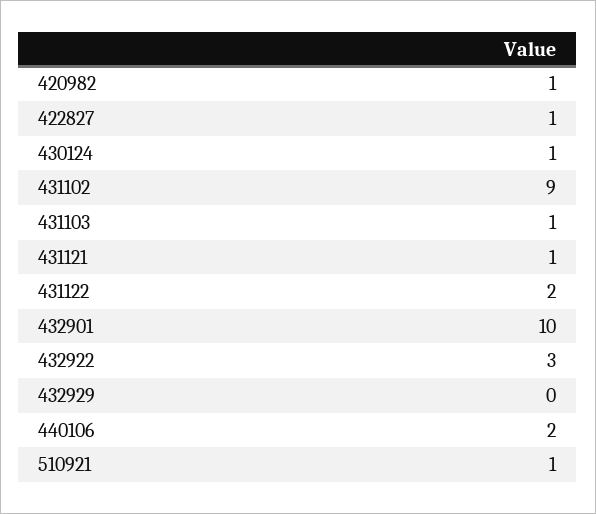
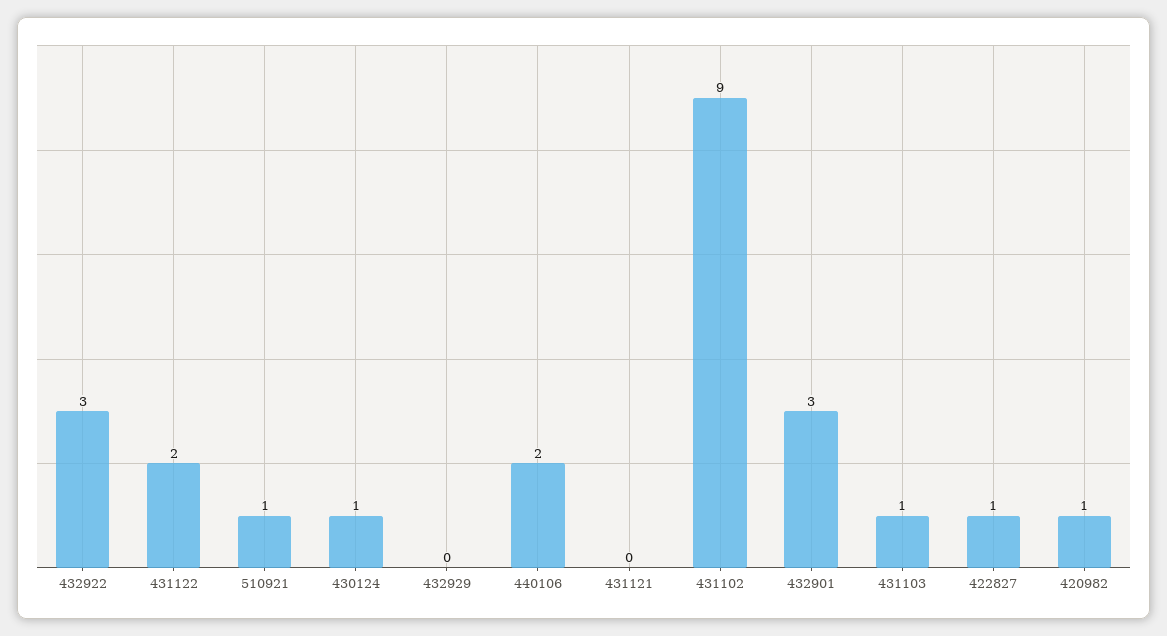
431121: 1 -> 0
432901: 10 -> 3

